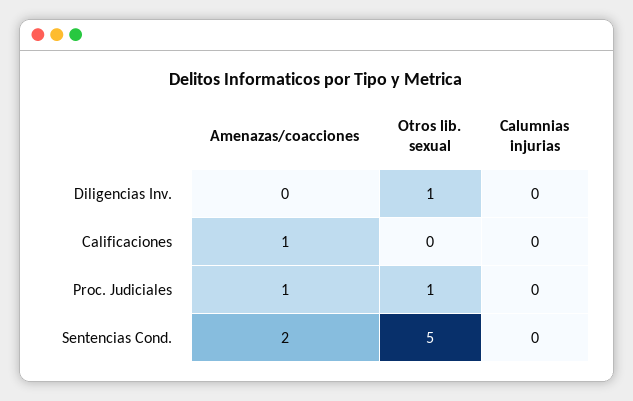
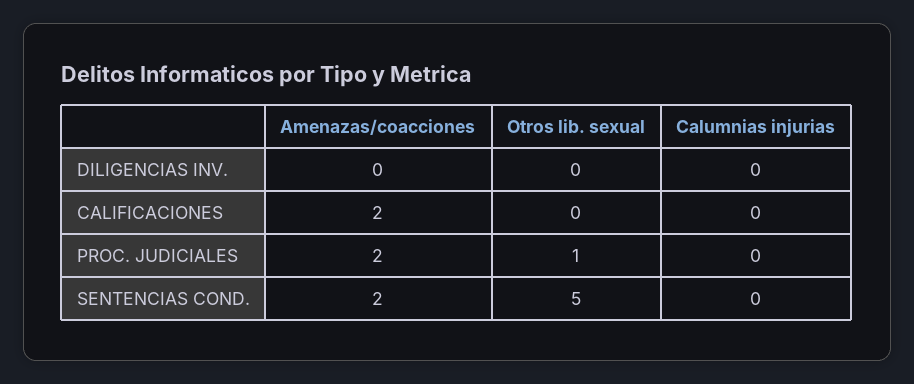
Otros lib. sexual, Diligencias Inv.: 1 -> 0
Amenazas/coacciones, Calificaciones: 1 -> 2
Amenazas/coacciones, Proc. Judiciales: 1 -> 2

